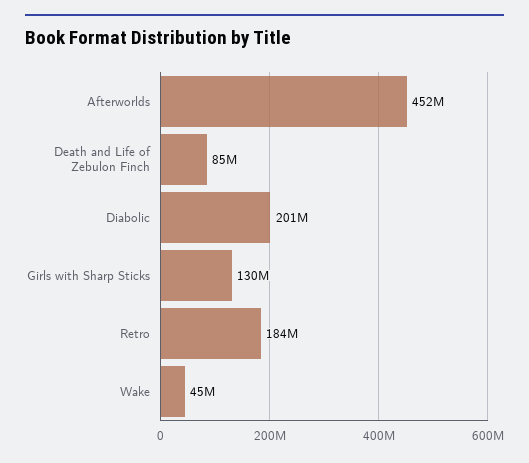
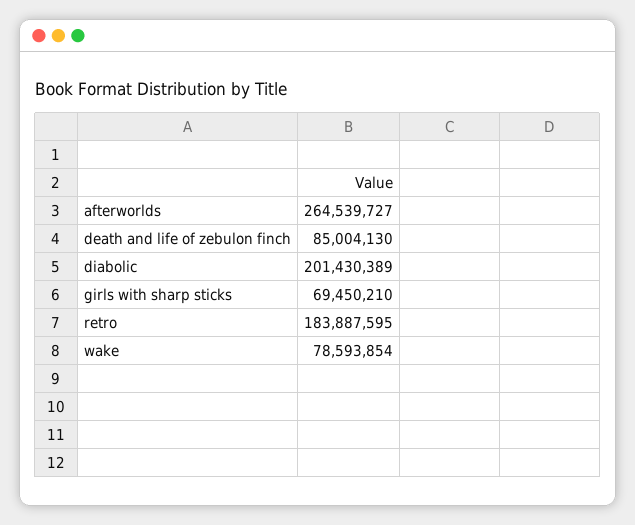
Afterworlds: 452000000 -> 264539727
Girls with Sharp Sticks: 130000000 -> 69450210
Wake: 45000000 -> 78593854

